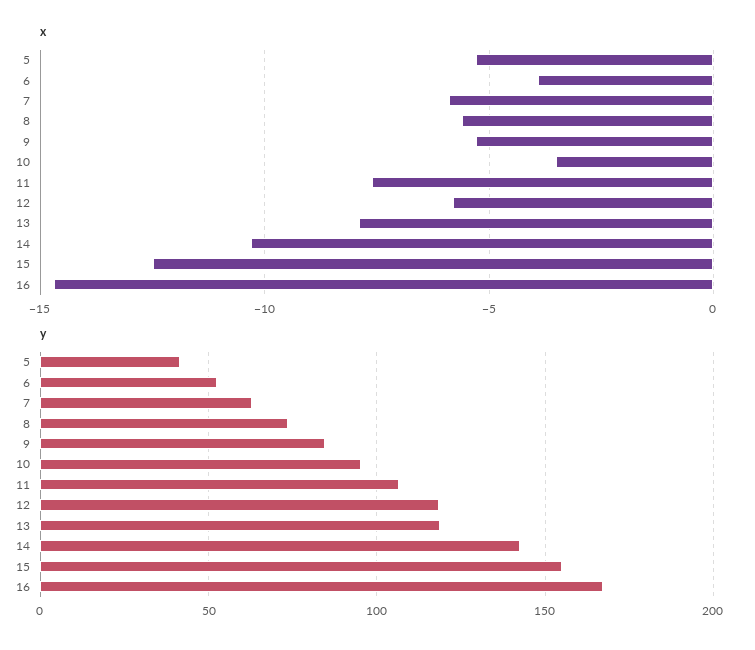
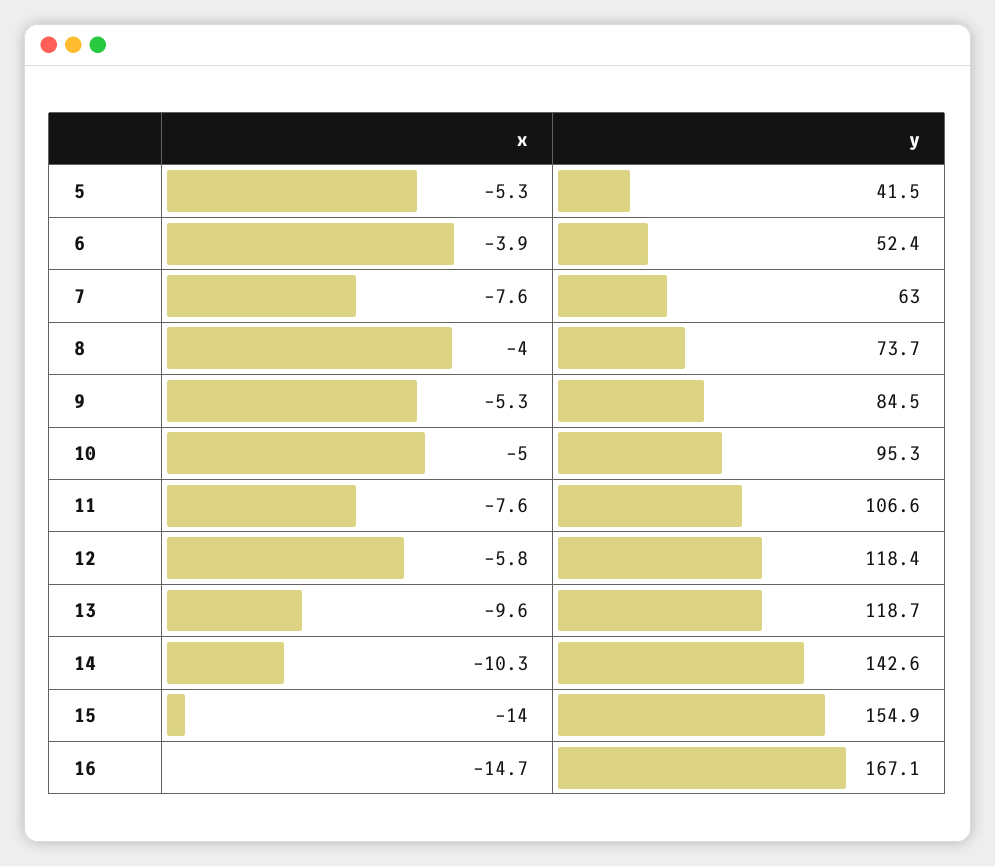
x, 7: -6 -> -7.6
x, 8: -5.5 -> -4
x, 10: -3.5 -> -5
x, 13: -8 -> -9.6
x, 15: -12.5 -> -14

